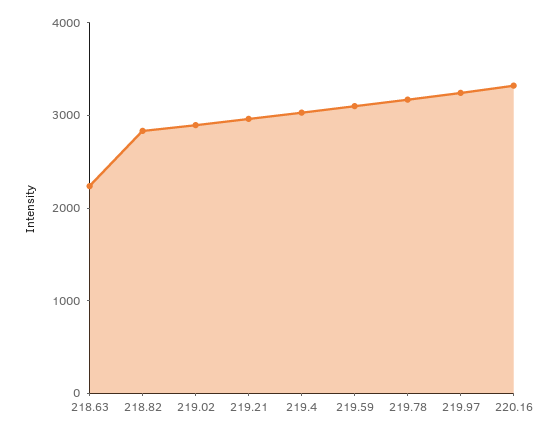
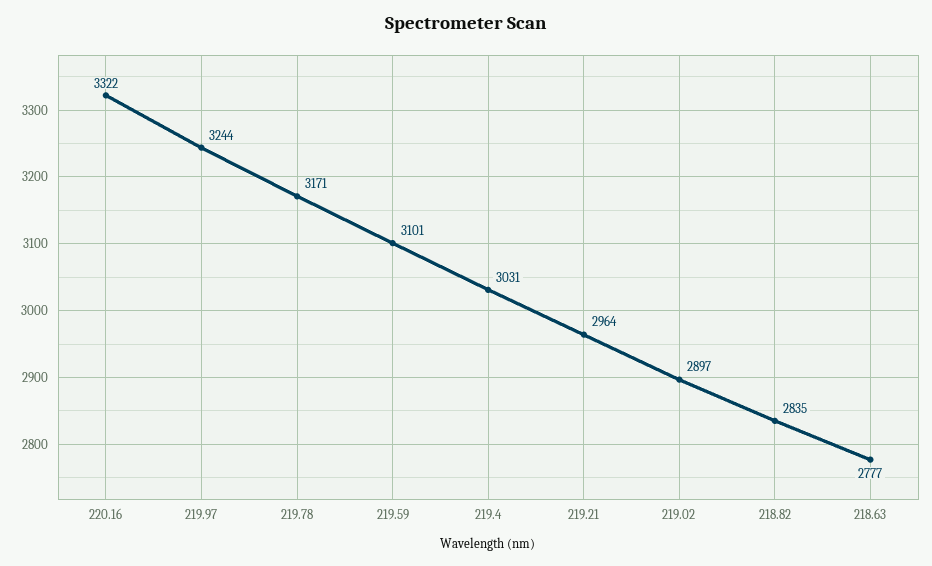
218.63: 2200 -> 2777

